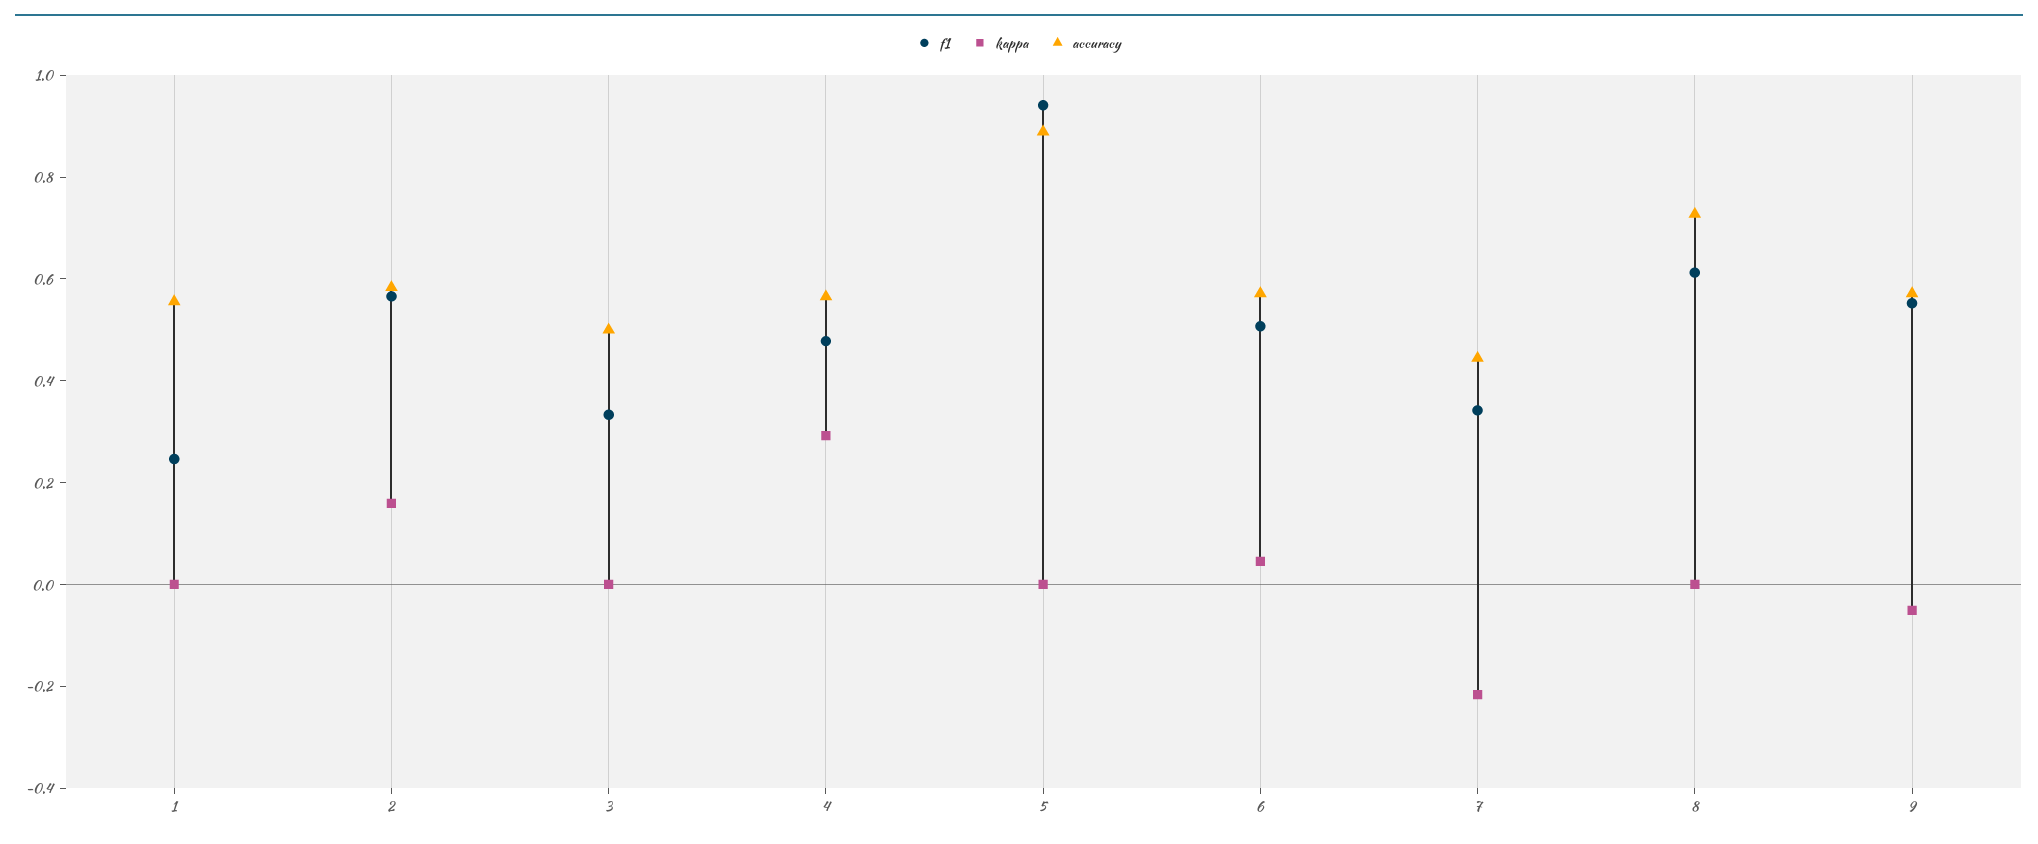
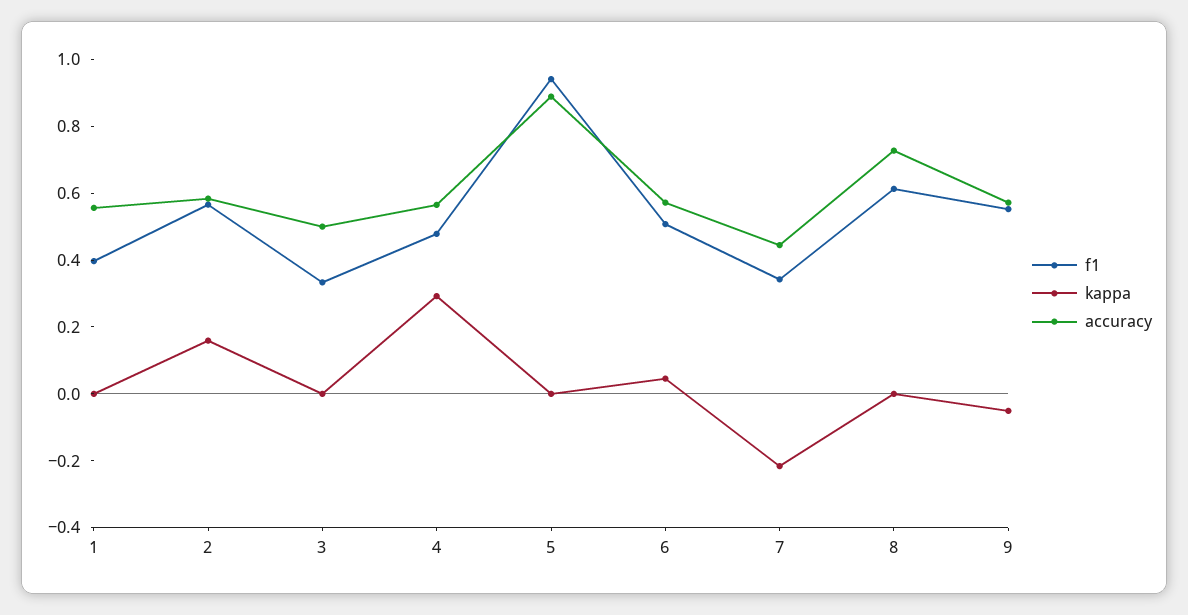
f1, 1: 0.25 -> 0.4

